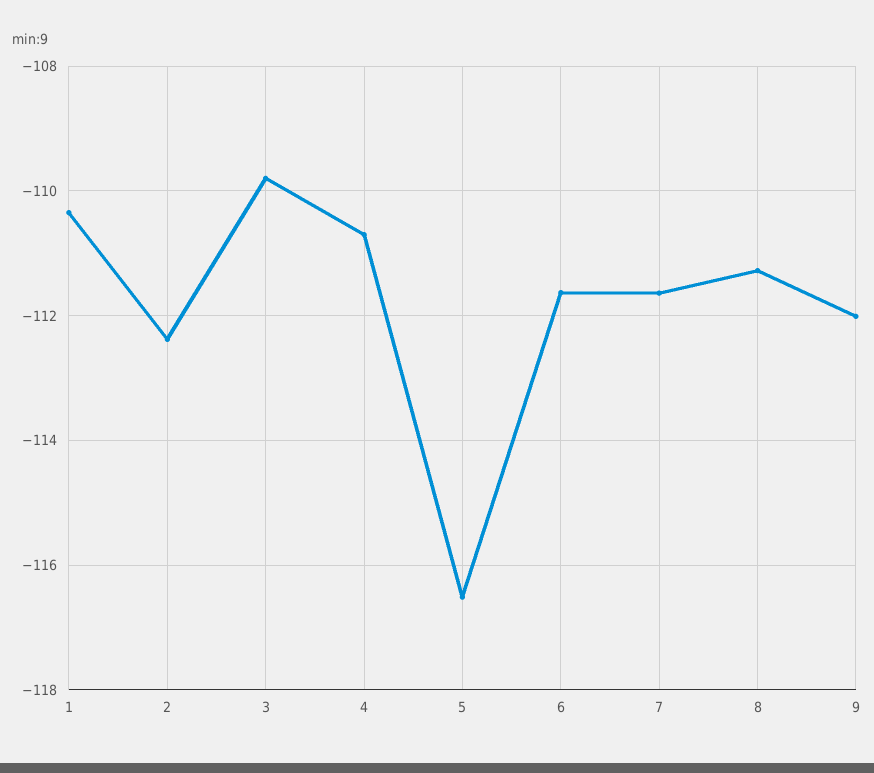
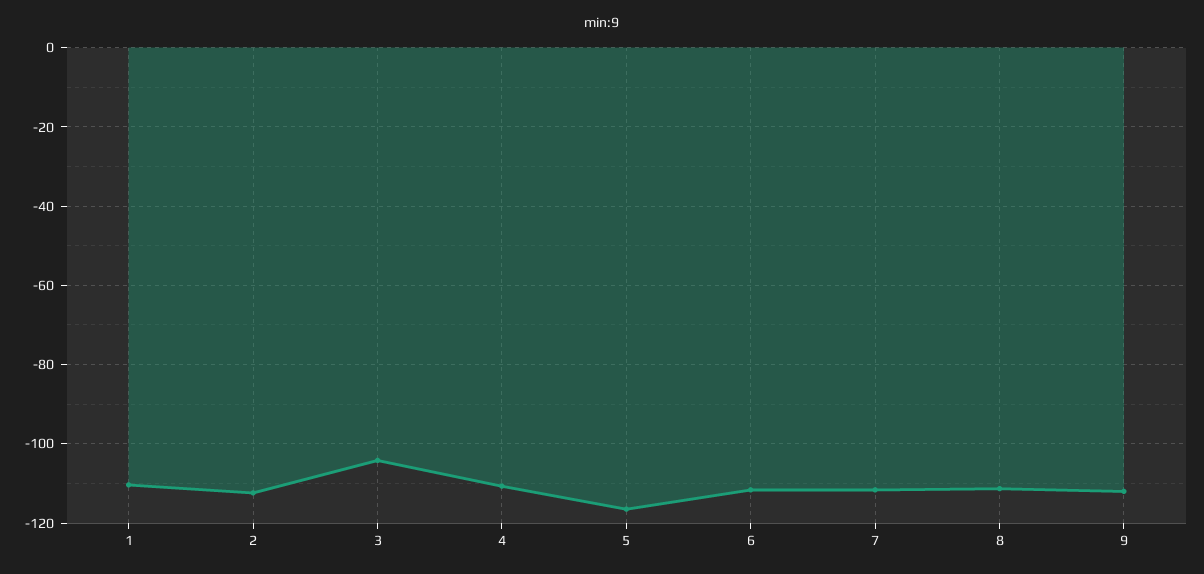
3: -109.8 -> -104

